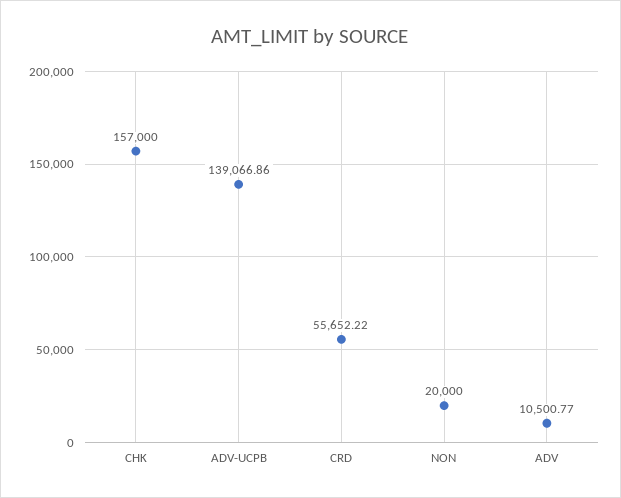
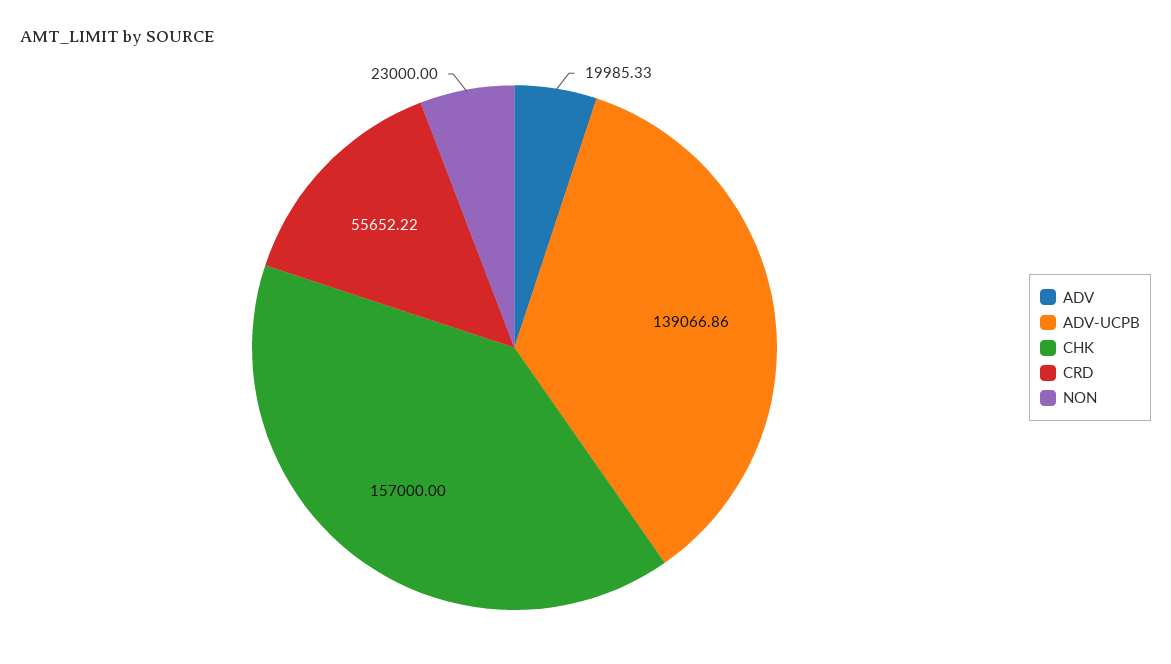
NON: 20000 -> 23000
ADV: 10500.77 -> 19985.33

